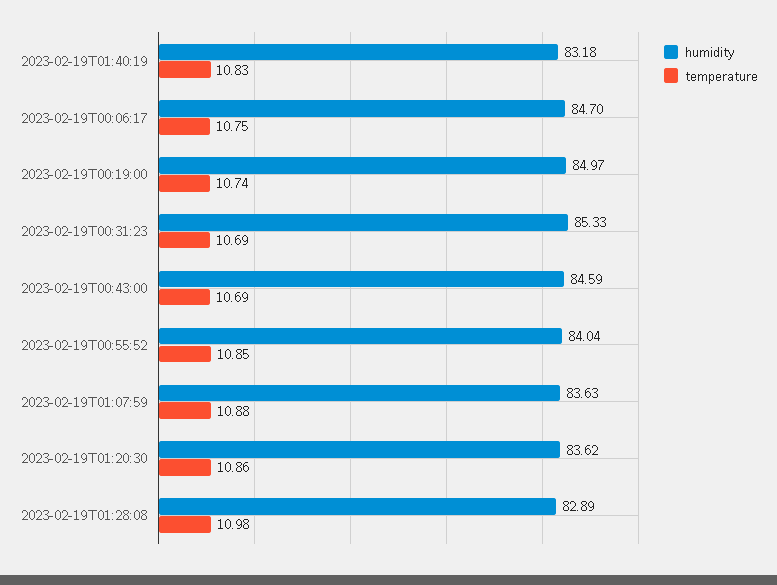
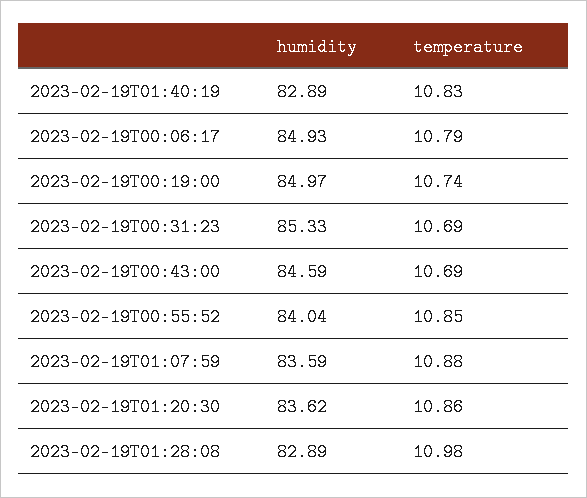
humidity, 2023-02-19T01:40:19: 83.18 -> 82.89
humidity, 2023-02-19T00:06:17: 84.7 -> 84.93
temperature, 2023-02-19T00:06:17: 10.75 -> 10.79
humidity, 2023-02-19T01:07:59: 83.63 -> 83.59

